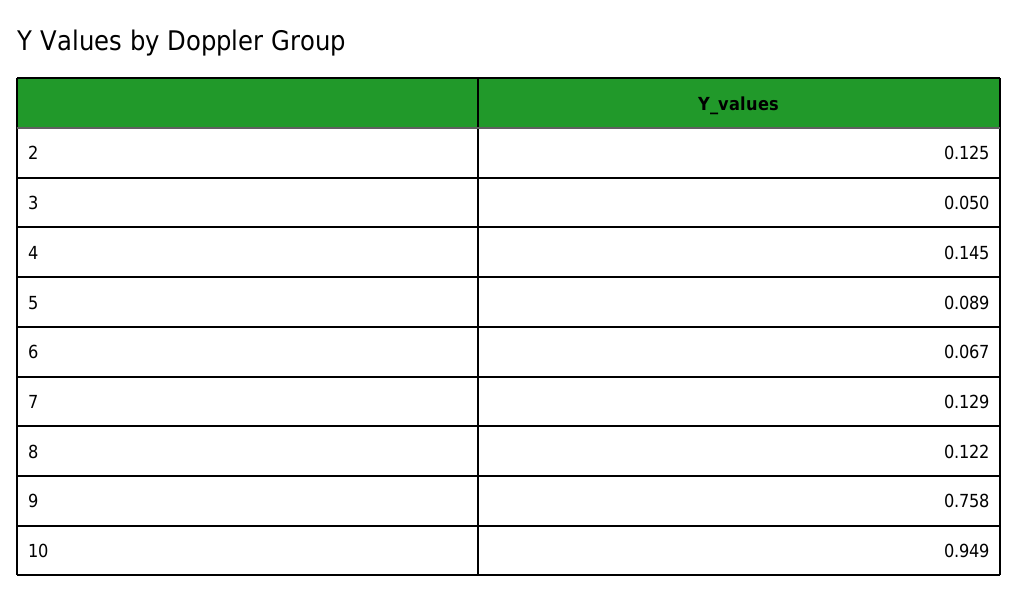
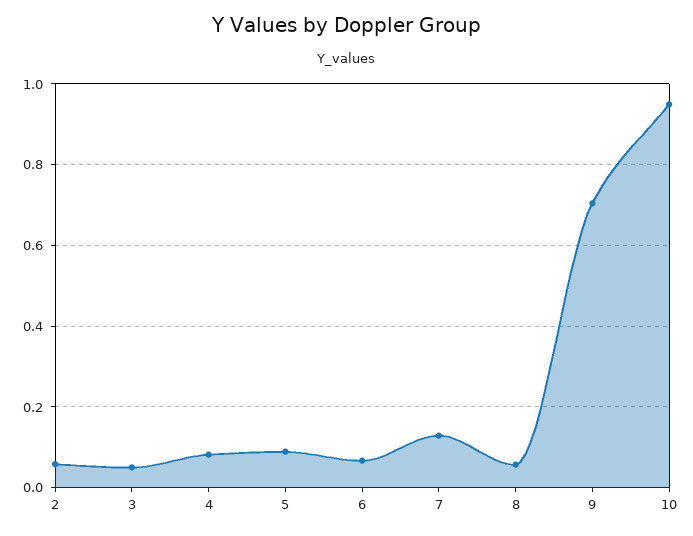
2: 0.125 -> 0.06
4: 0.145 -> 0.08
8: 0.122 -> 0.06
9: 0.758 -> 0.7

